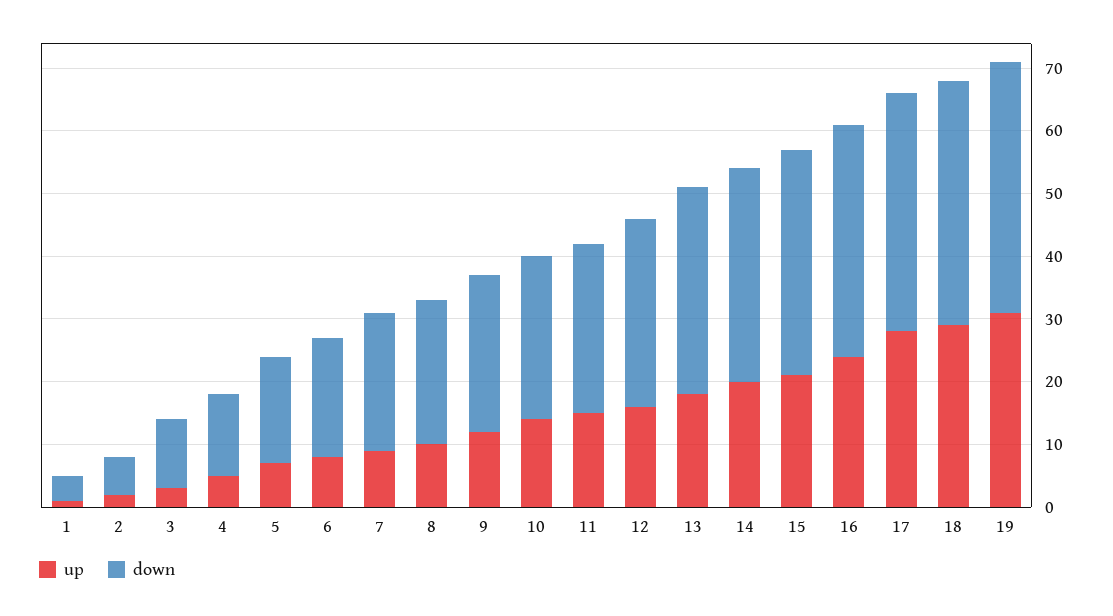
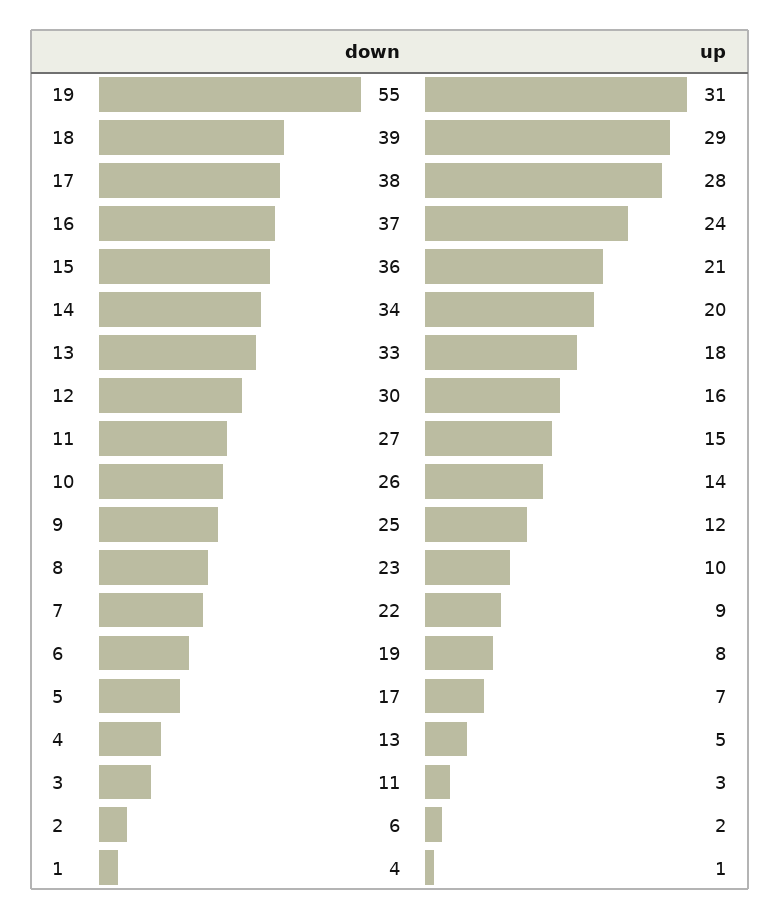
down, 19: 40 -> 55

